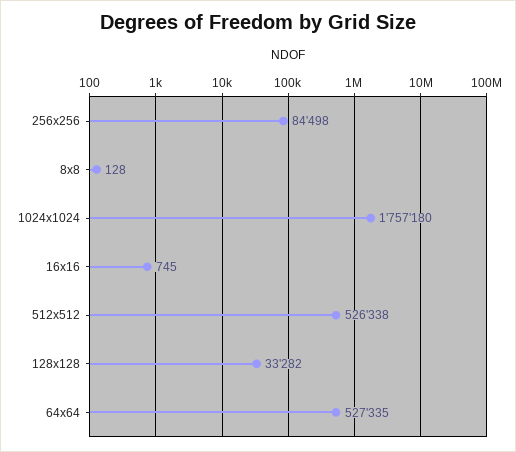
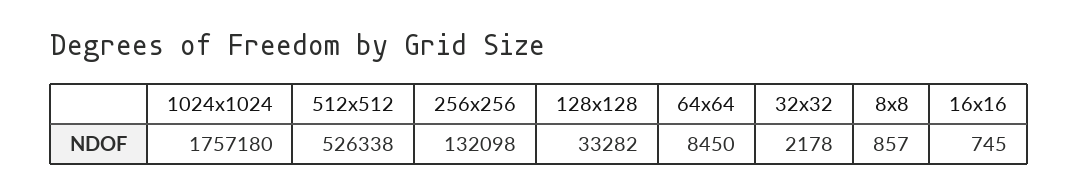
256x256: 84498 -> 132098
8x8: 128 -> 857
64x64: 527335 -> 8450
32x32: none -> 2178

